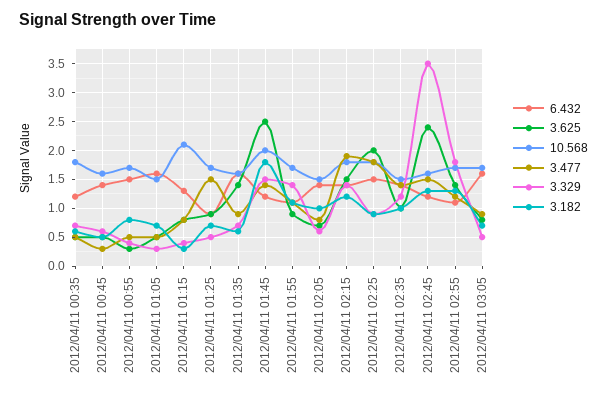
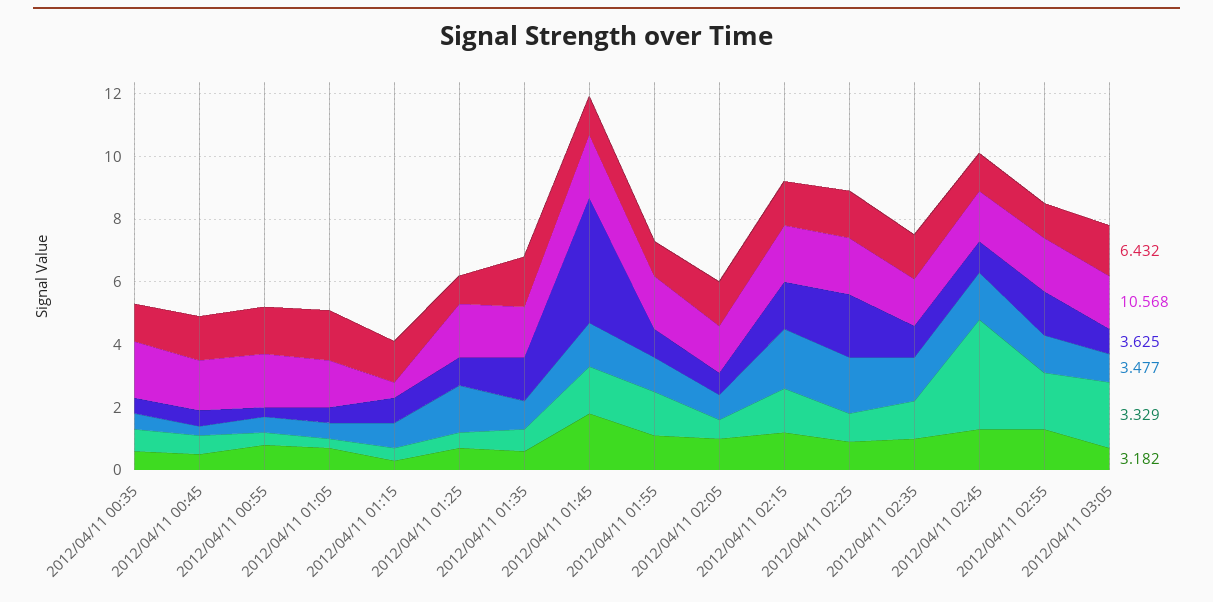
10.568, 2012/04/11 01:15: 2 -> 0.5
3.625, 2012/04/11 01:45: 2.5 -> 4
3.625, 2012/04/11 02:45: 2.5 -> 1
3.329, 2012/04/11 03:05: 0.5 -> 2

